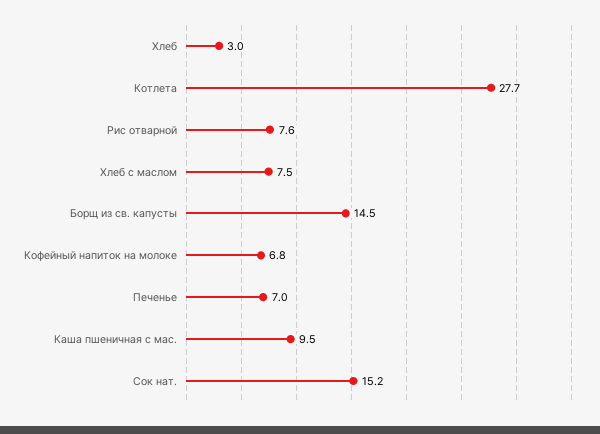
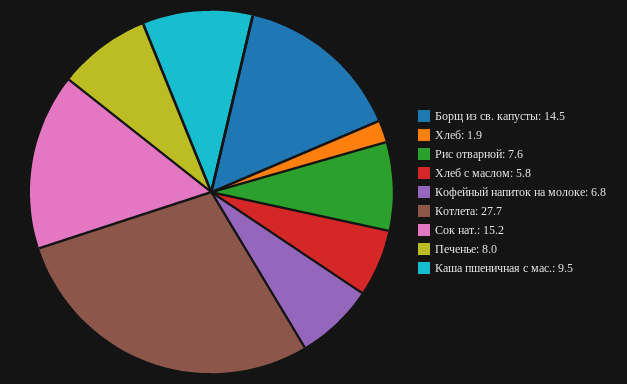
Хлеб: 3 -> 1.9
Хлеб с маслом: 7.5 -> 5.8
Печенье: 7 -> 8

